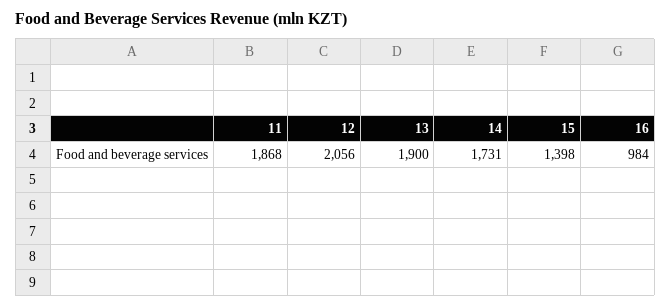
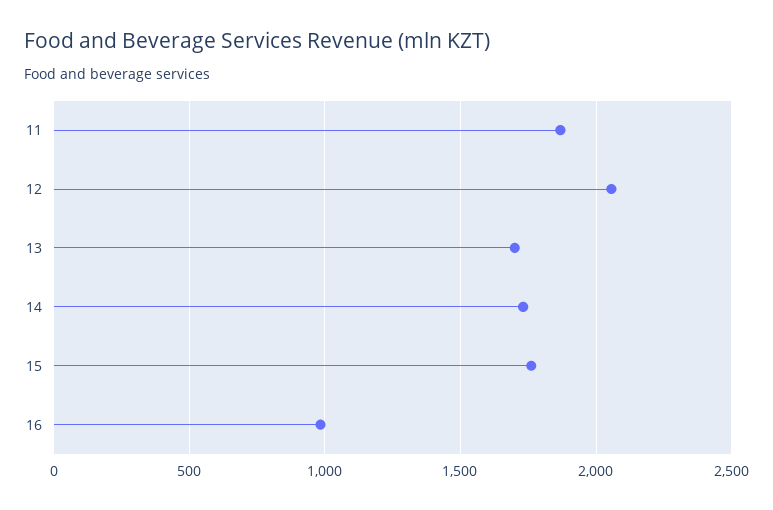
13: 1900 -> 1700
15: 1398 -> 1750

